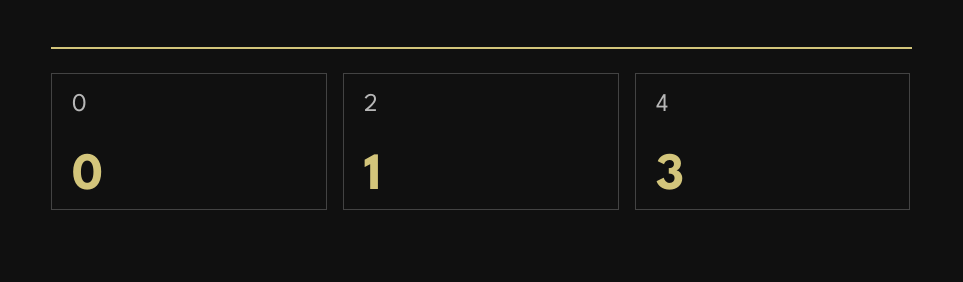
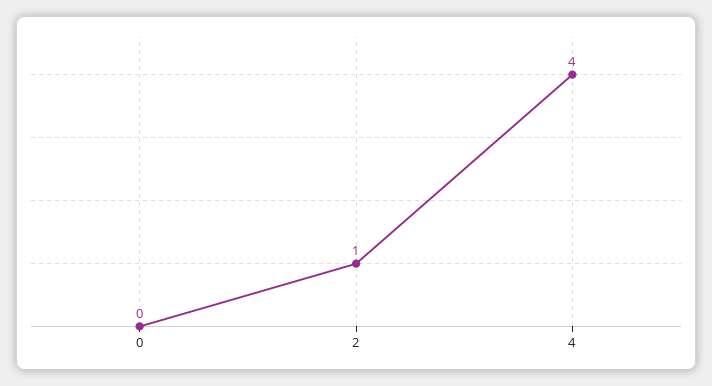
4: 3 -> 4

